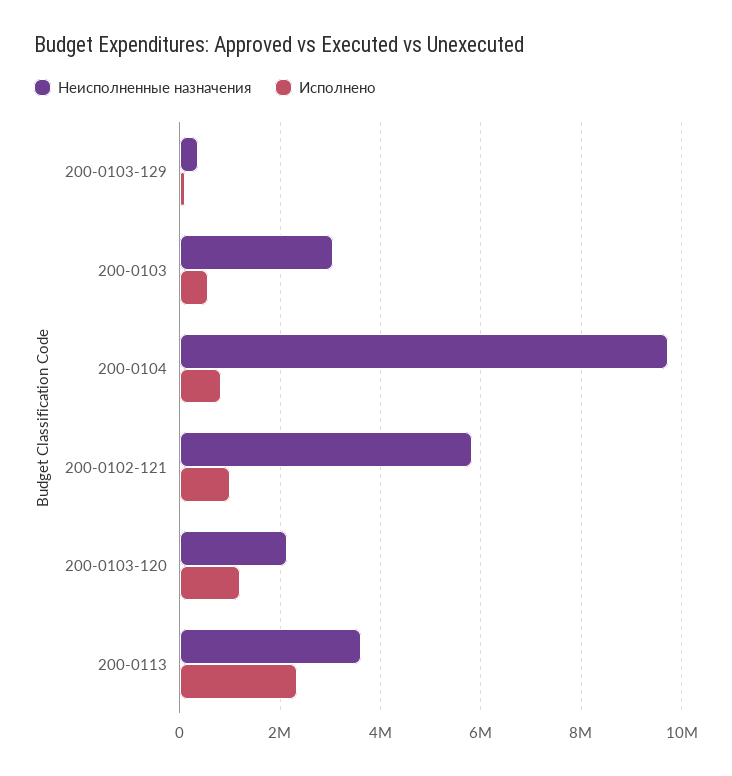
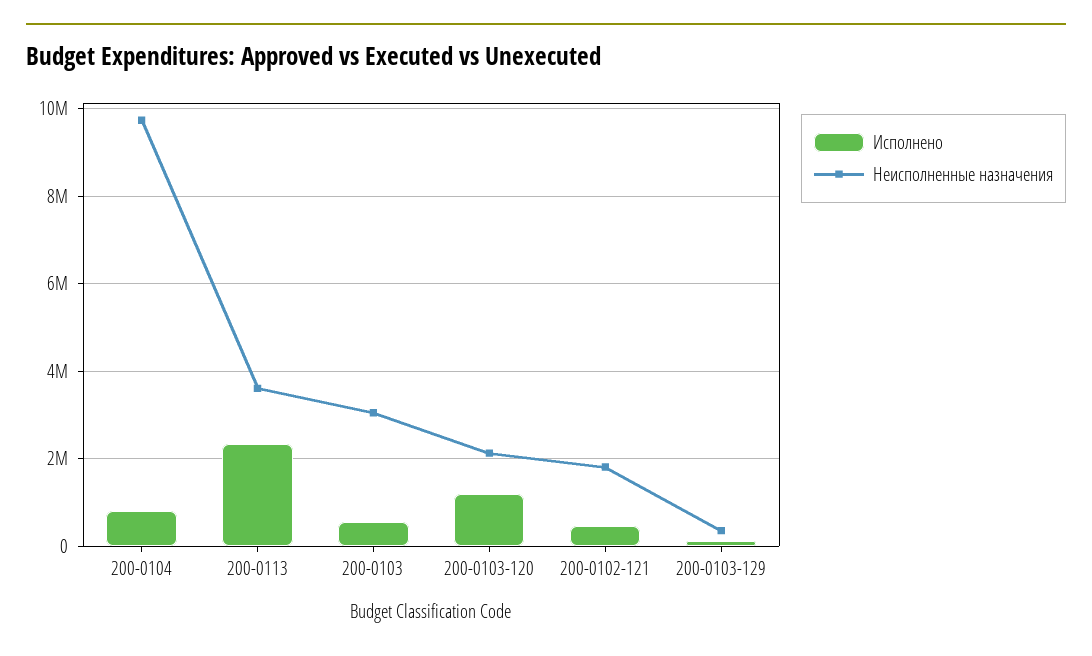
Неисполненные назначения, 200-0102-121: 5800000 -> 1800000
Исполнено, 200-0102-121: 1000000 -> 400000

